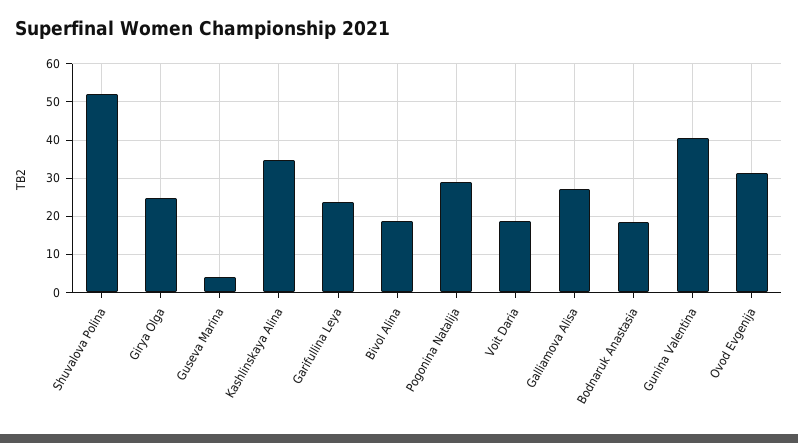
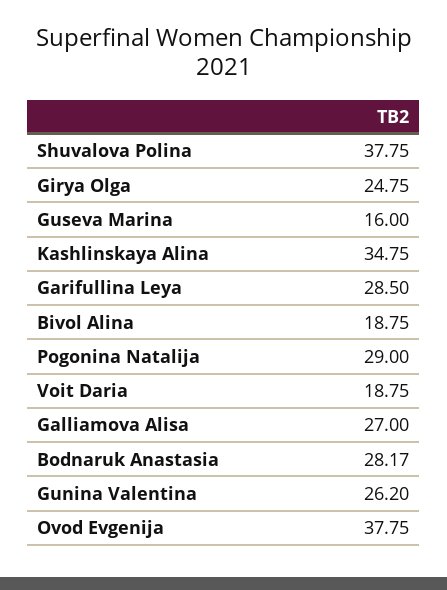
Shuvalova Polina: 52 -> 37.75
Guseva Marina: 4 -> 16
Garifullina Leya: 24 -> 28.5
Bodnaruk Anastasia: 18 -> 28.17
Gunina Valentina: 40 -> 26.2
Ovod Evgenija: 32 -> 37.75

